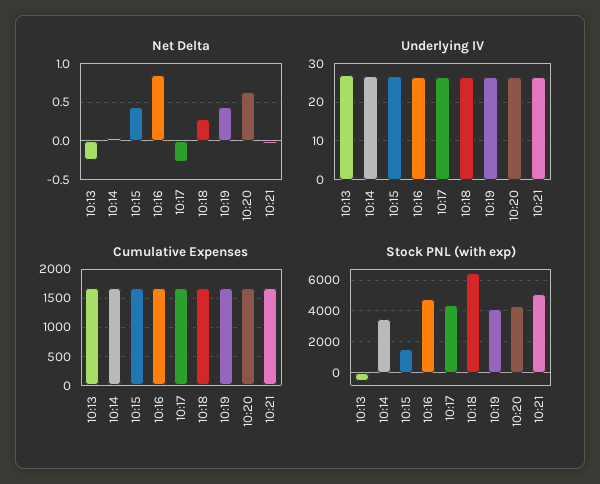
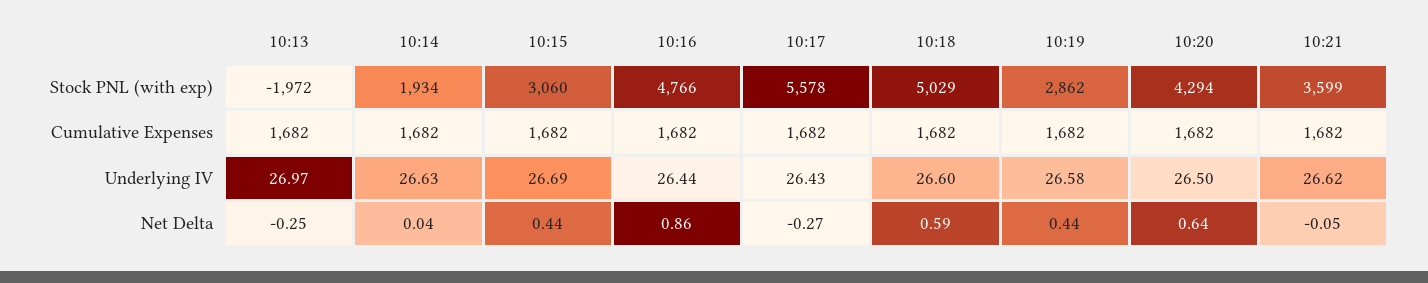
Net Delta, 10:18: 0.3 -> 0.59
Stock PNL (with exp), 10:13: -500 -> -1972
Stock PNL (with exp), 10:14: 3500 -> 1934
Stock PNL (with exp), 10:15: 1500 -> 3060
Stock PNL (with exp), 10:17: 4500 -> 5578
Stock PNL (with exp), 10:18: 6500 -> 5029
Stock PNL (with exp), 10:19: 4000 -> 2862
Stock PNL (with exp), 10:21: 5000 -> 3599

